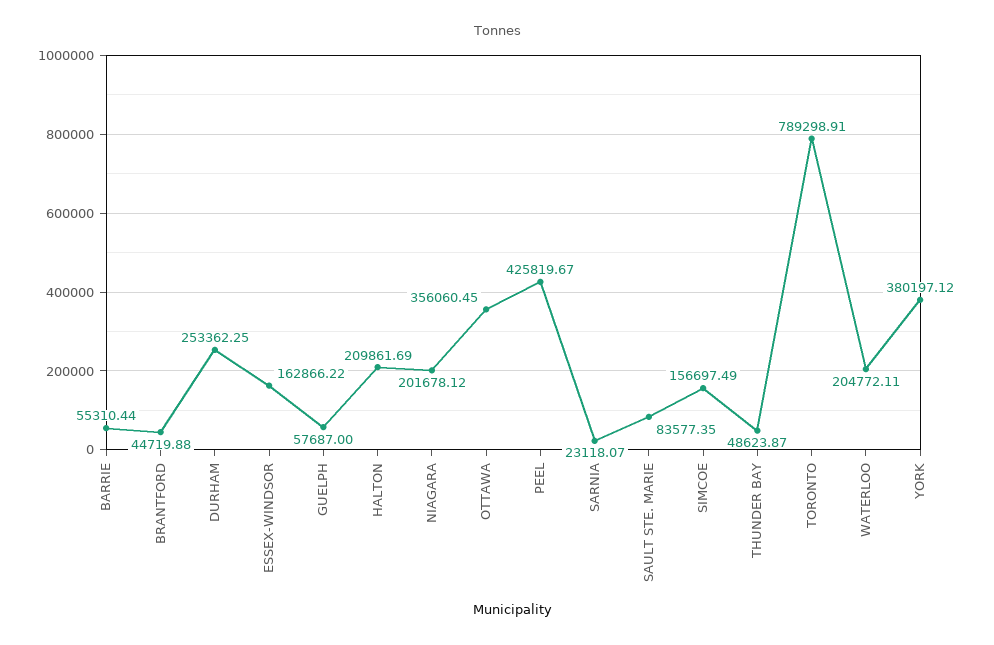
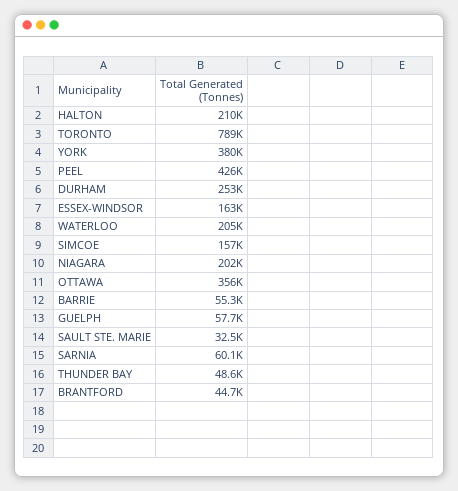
SARNIA: 23118.07 -> 60100
SAULT STE. MARIE: 83577.35 -> 32500

